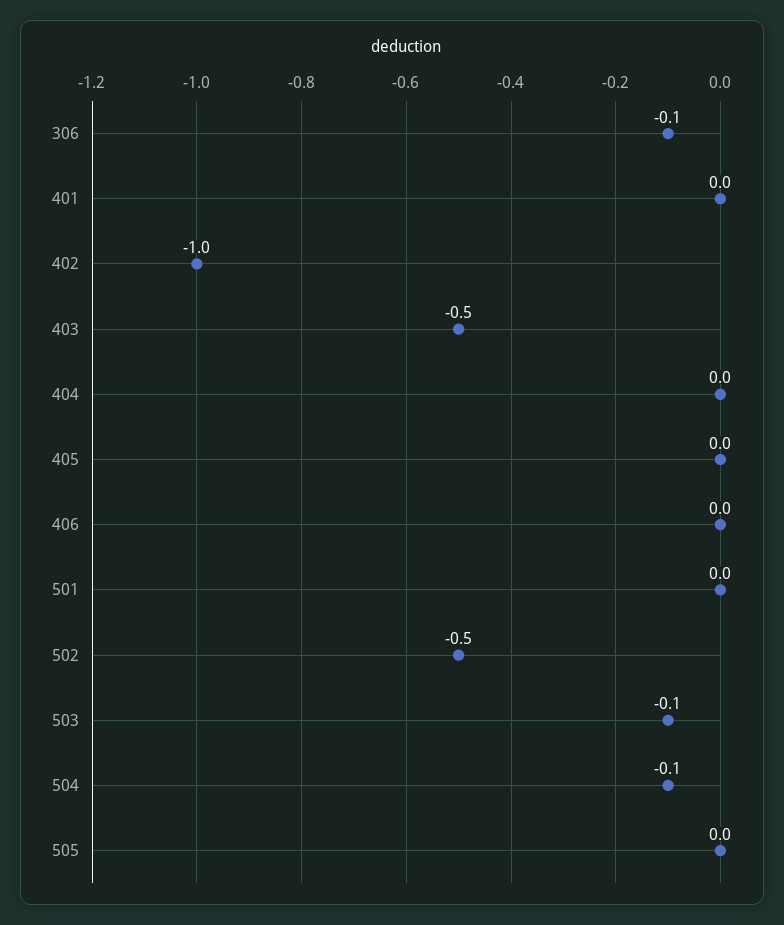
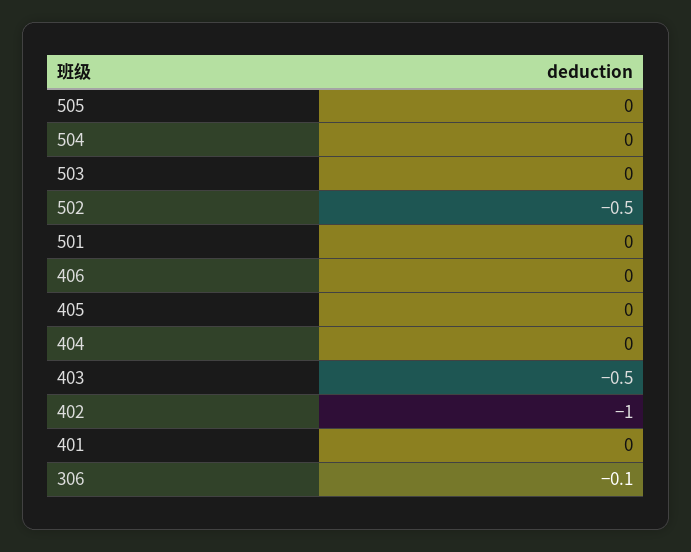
503: -0.1 -> 0
504: -0.1 -> 0

